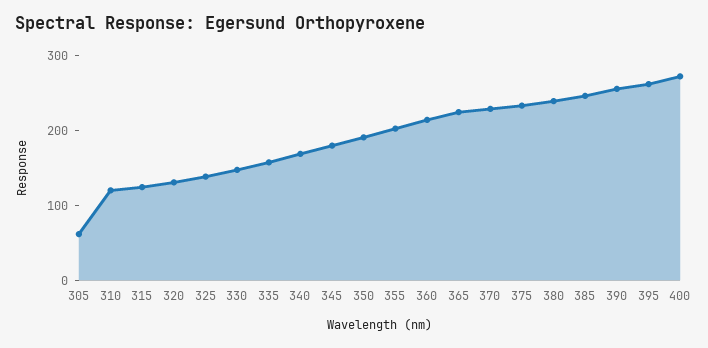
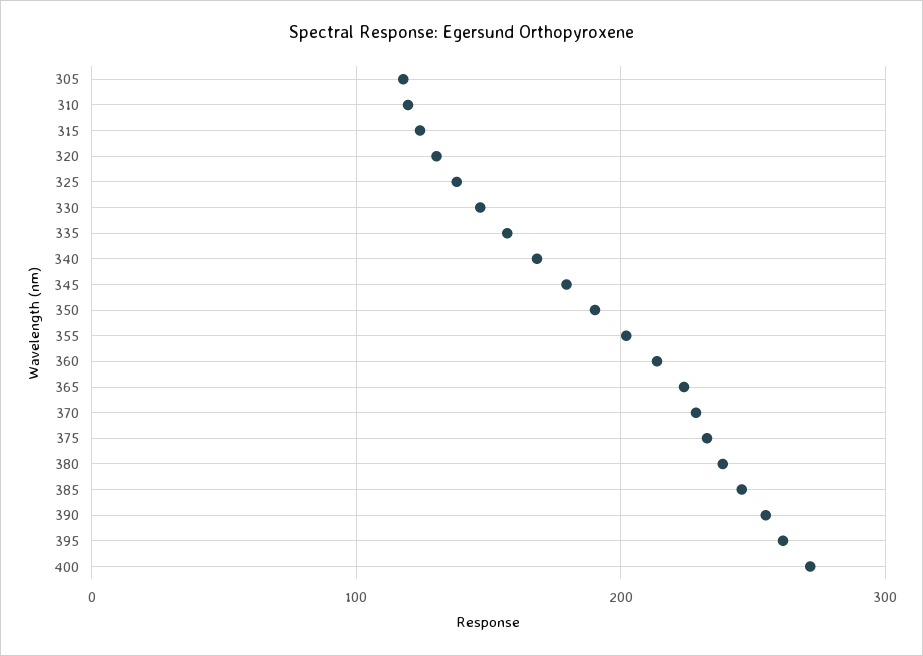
305: 60 -> 120

